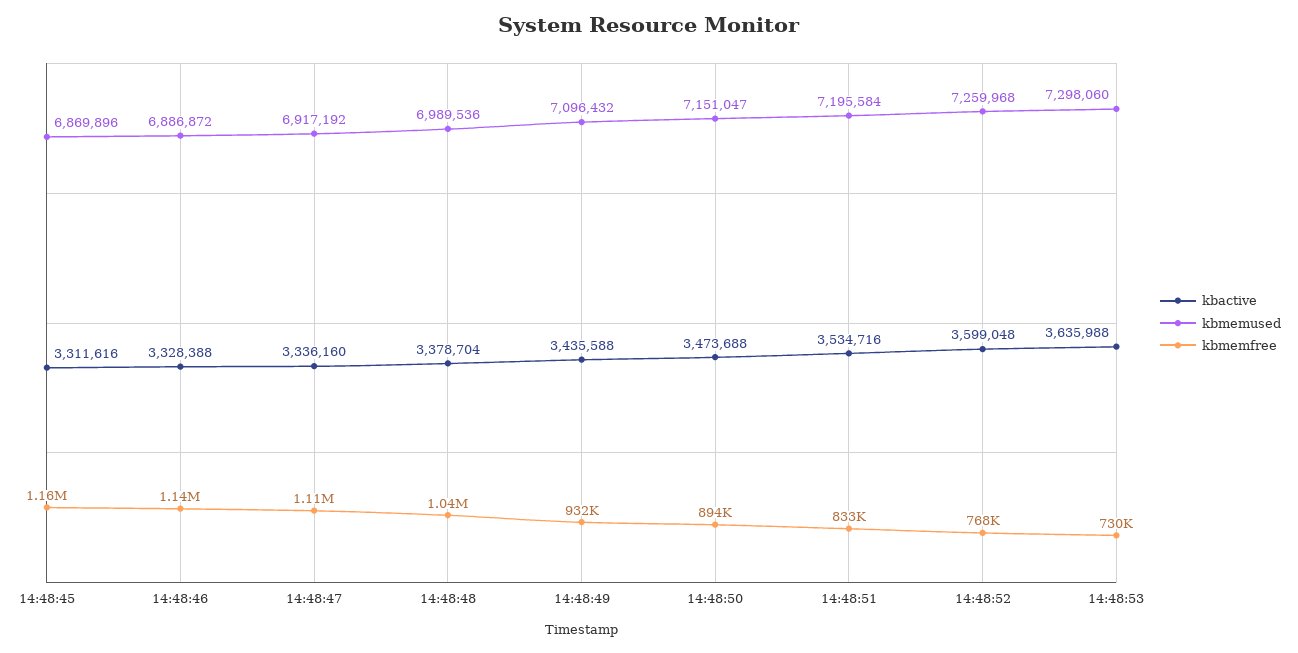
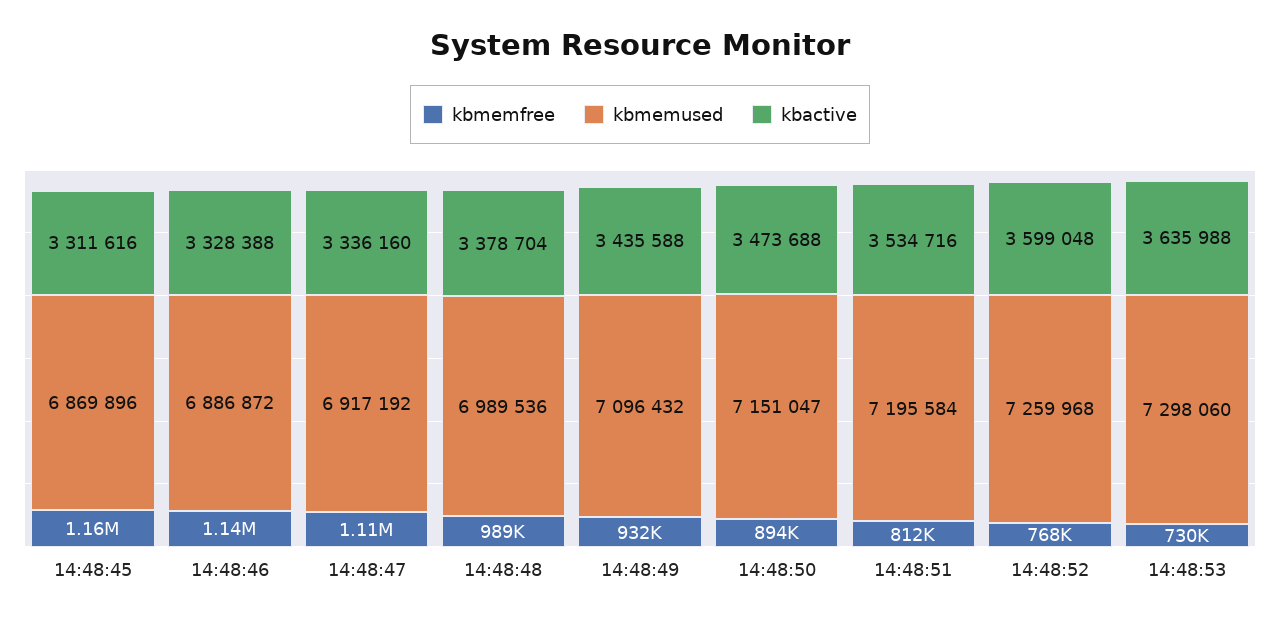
kbmemfree, 14:48:48: 1040000 -> 989000
kbmemfree, 14:48:51: 833000 -> 812000

